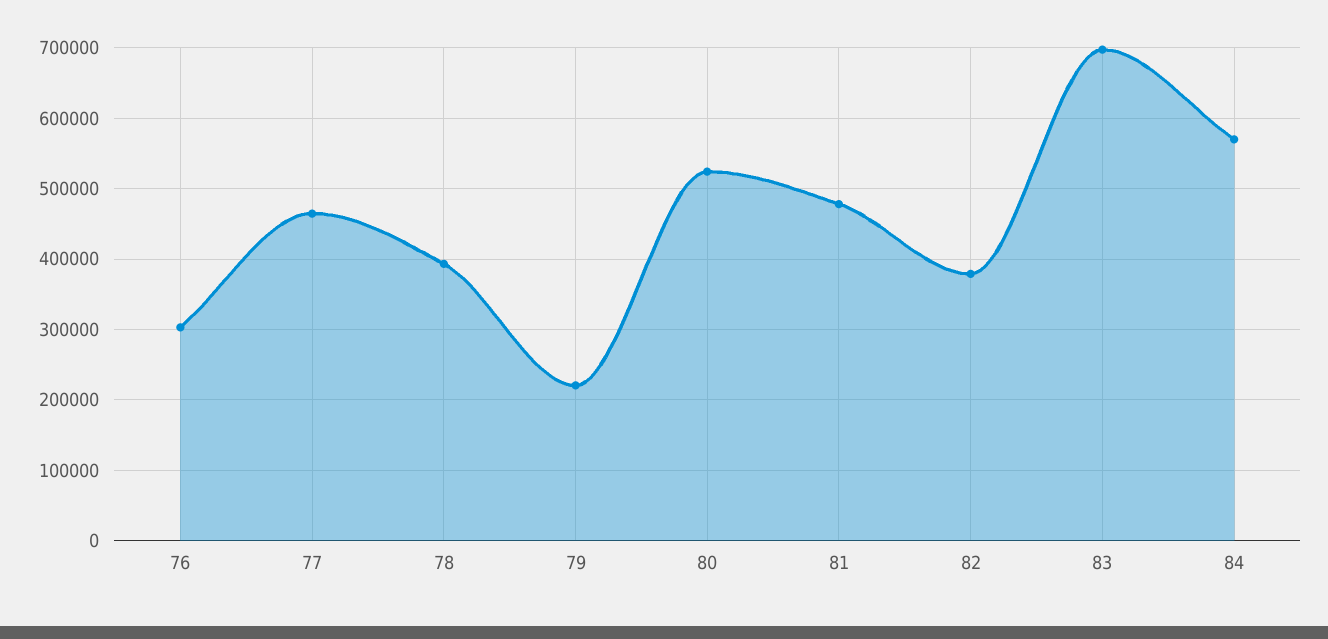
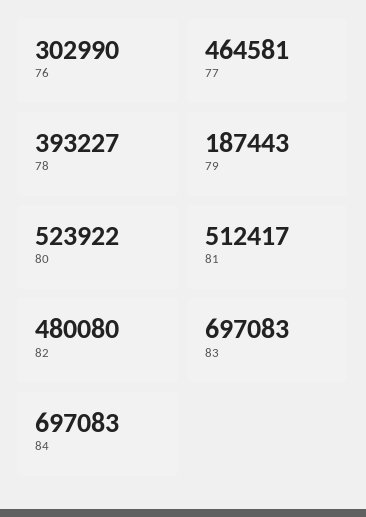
79: 220000 -> 187443
81: 480000 -> 512417
82: 380000 -> 480080
84: 570000 -> 697083

